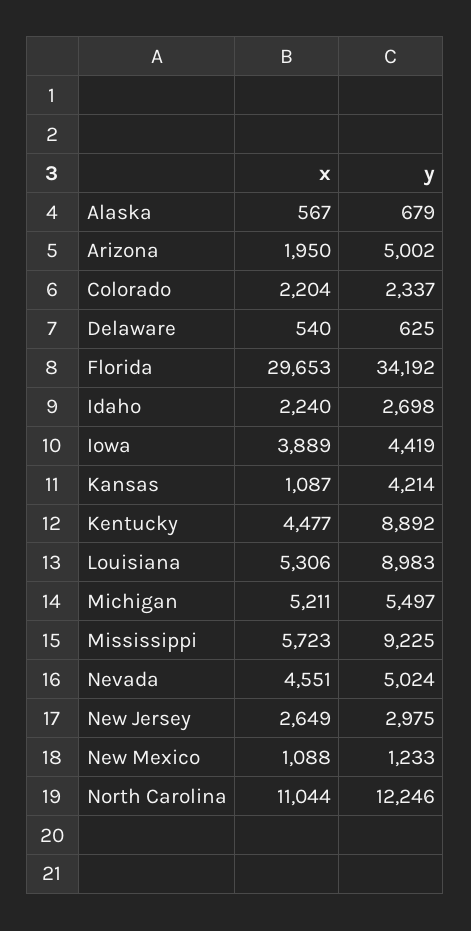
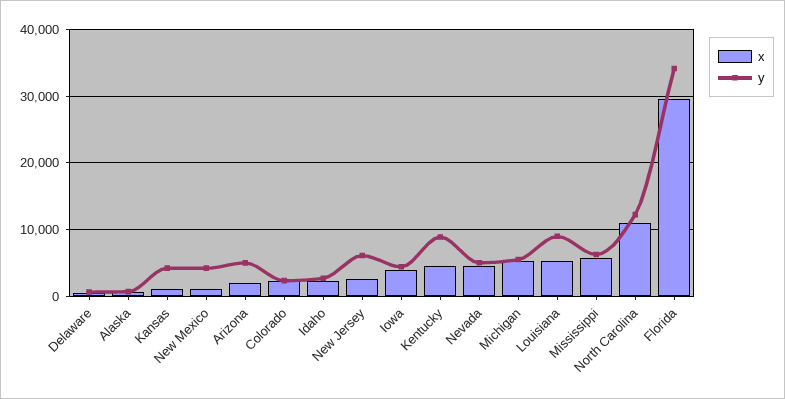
y, Mississippi: 9225 -> 6000
y, New Jersey: 2975 -> 6000
y, New Mexico: 1233 -> 4000

